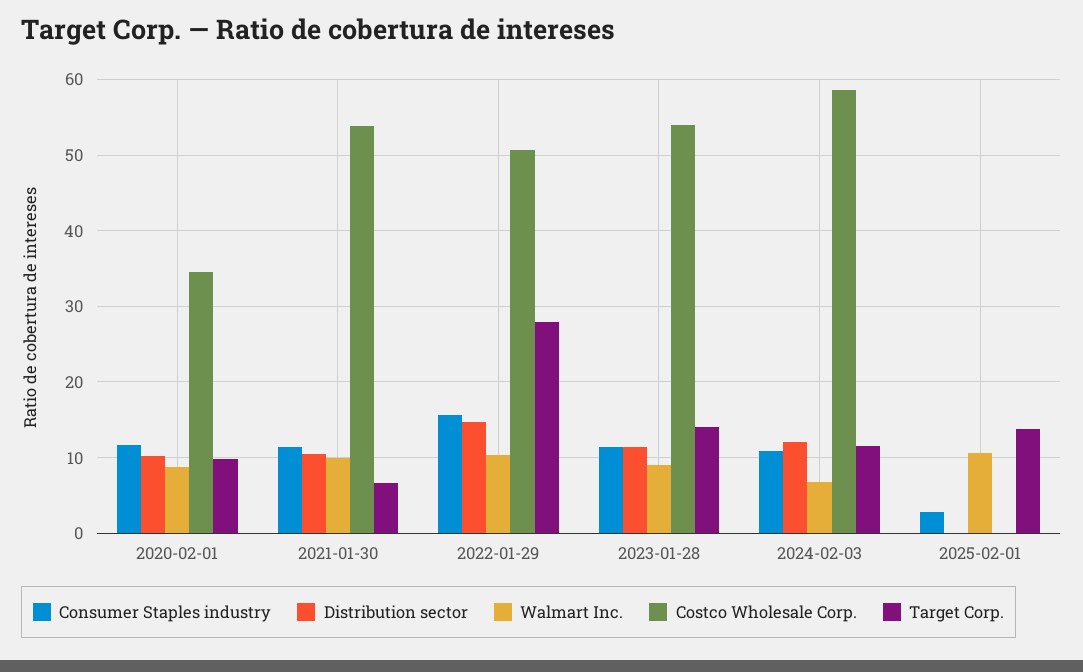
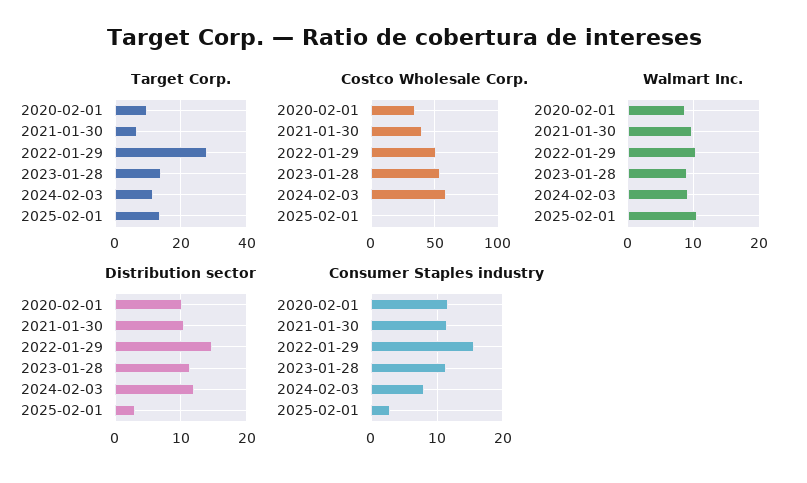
Costco Wholesale Corp., 2021-01-30: 54 -> 40
Consumer Staples industry, 2024-02-03: 11 -> 8
Walmart Inc., 2024-02-03: 7 -> 9
Distribution sector, 2025-02-01: 0 -> 3

